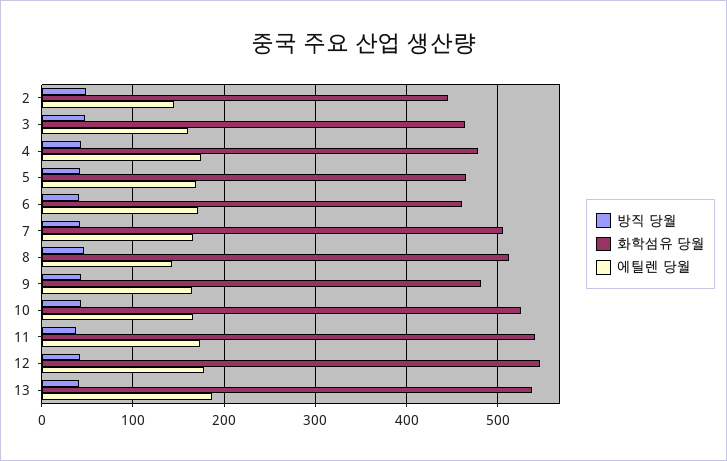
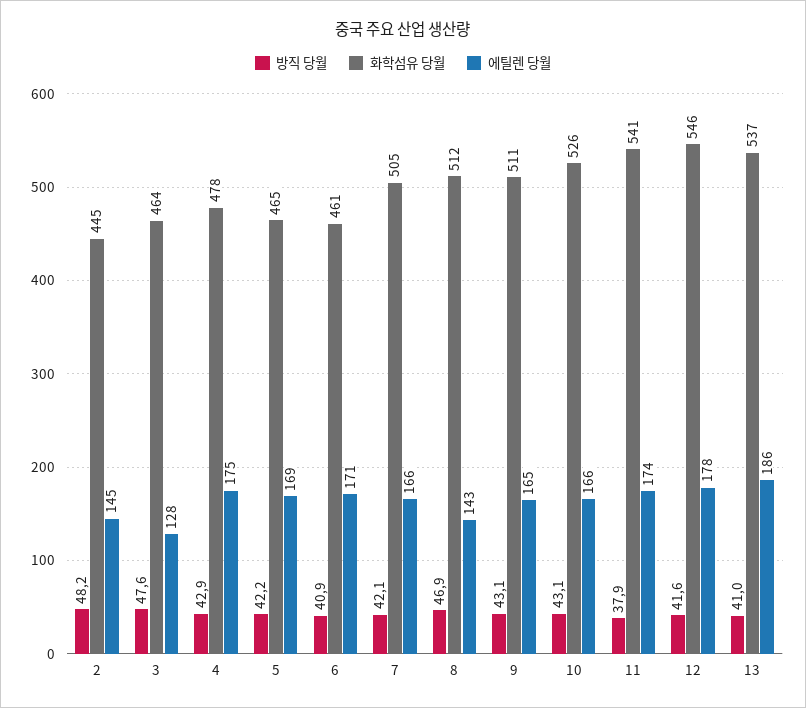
에틸렌 당월, 3: 160 -> 128
화학섬유 당월, 9: 480 -> 511

